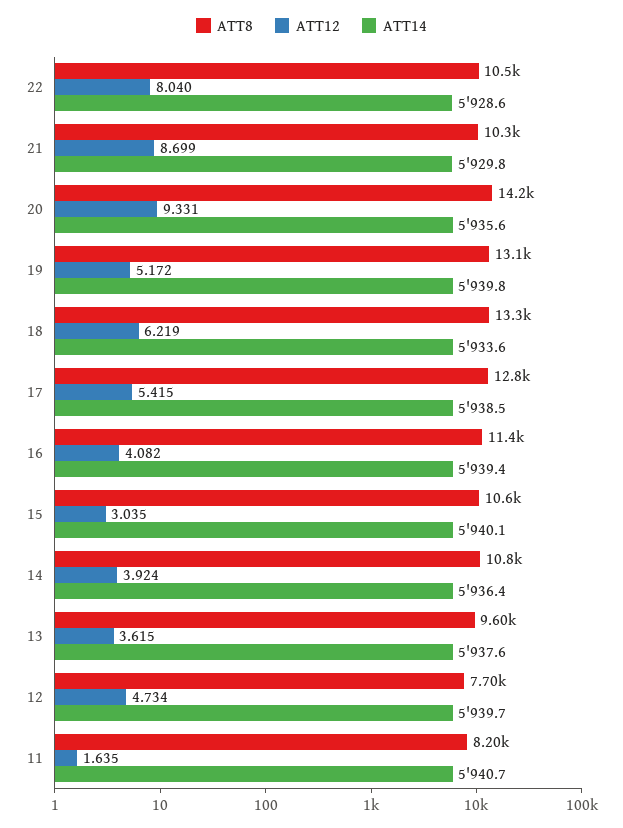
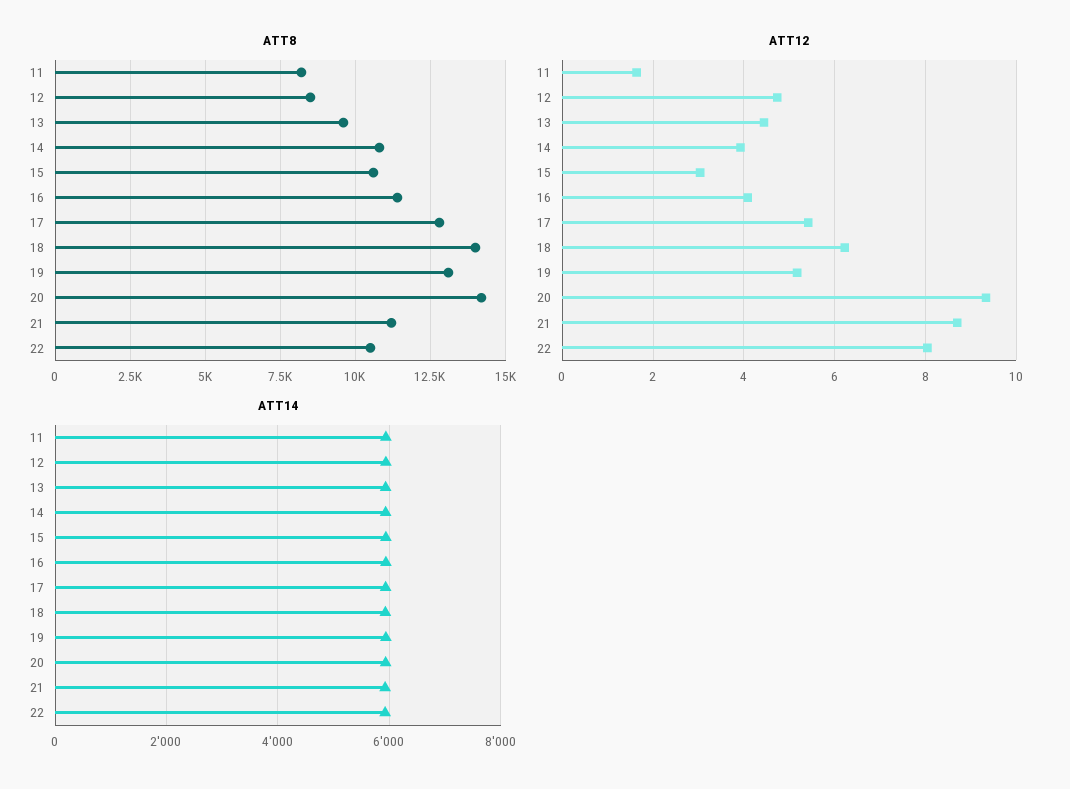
ATT8, 21: 10300 -> 11250
ATT8, 18: 13300 -> 14000
ATT12, 13: 3.615 -> 4.4
ATT8, 12: 7700 -> 8500

